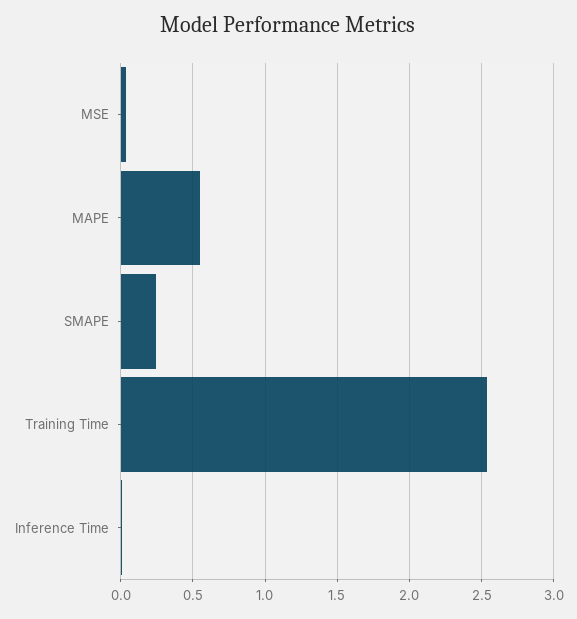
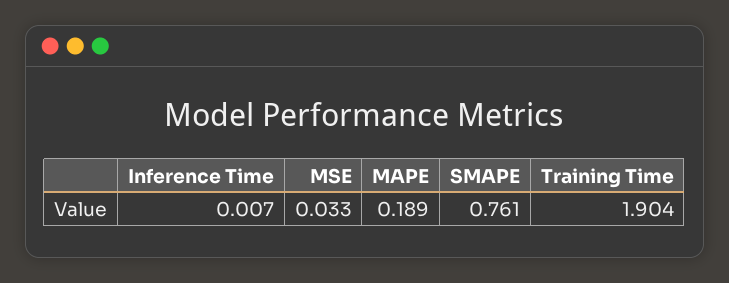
MAPE: 0.55 -> 0.189
SMAPE: 0.25 -> 0.761
Training Time: 2.55 -> 1.904

